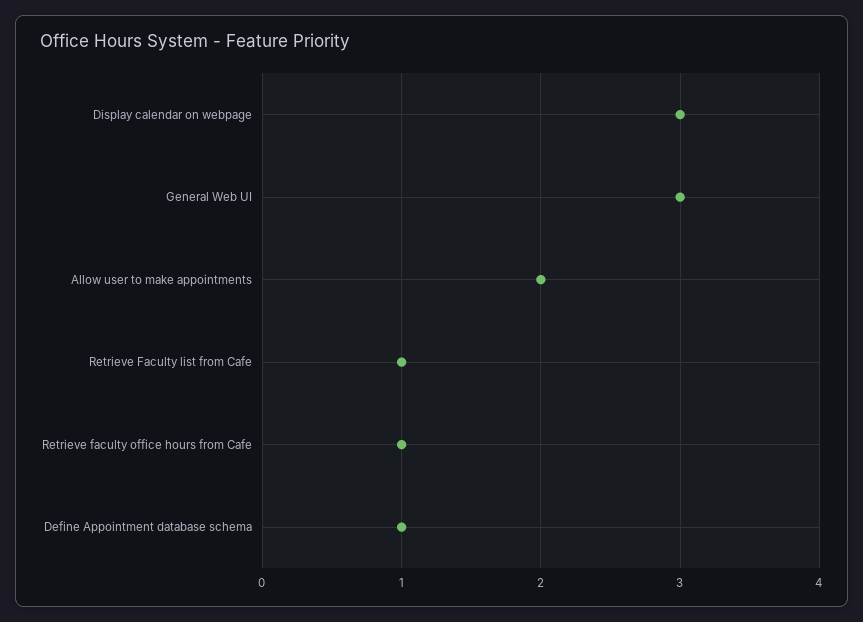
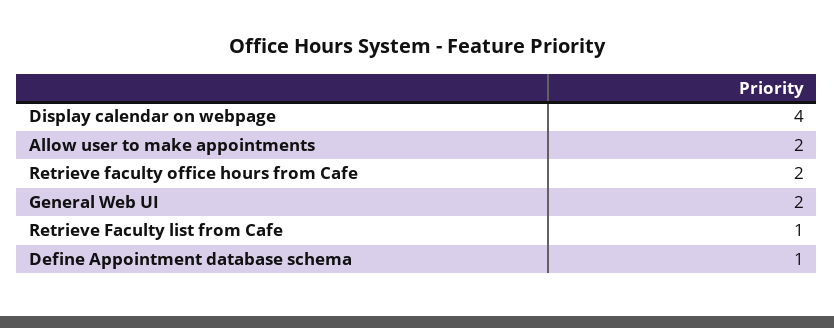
Display calendar on webpage: 3 -> 4
General Web UI: 3 -> 2
Retrieve faculty office hours from Cafe: 1 -> 2

